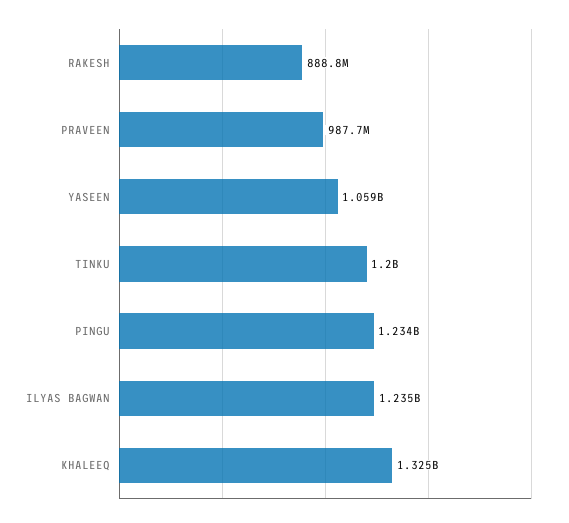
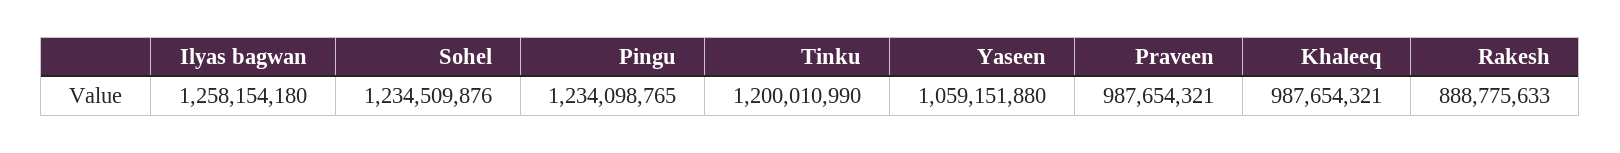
ILYAS BAGWAN: 1235000000 -> 1258154180
KHALEEQ: 1325000000 -> 987654321
Sohel: none -> 1234509876

